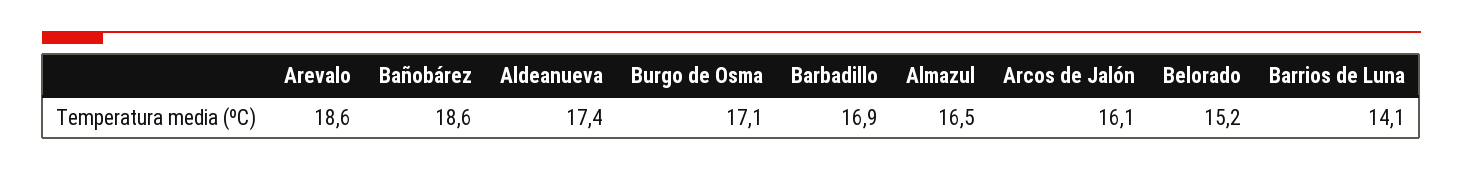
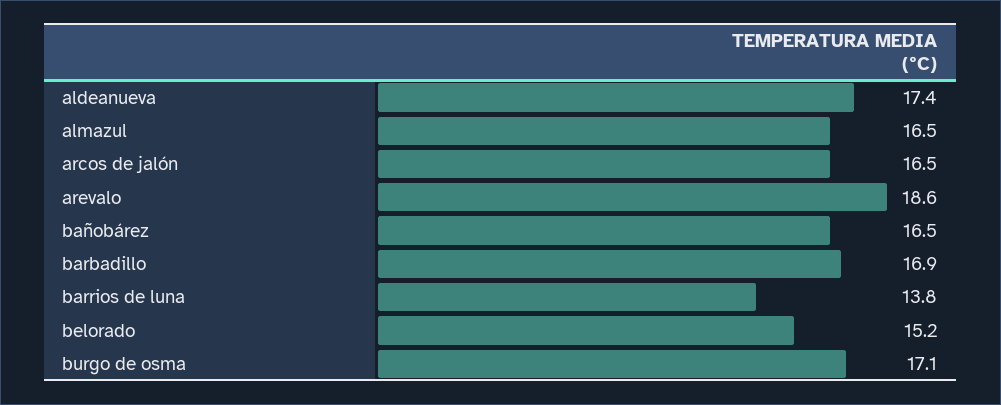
Bañobárez: 18.6 -> 16.5
Arcos de Jalón: 16.1 -> 16.5
Barrios de Luna: 14.1 -> 13.8

